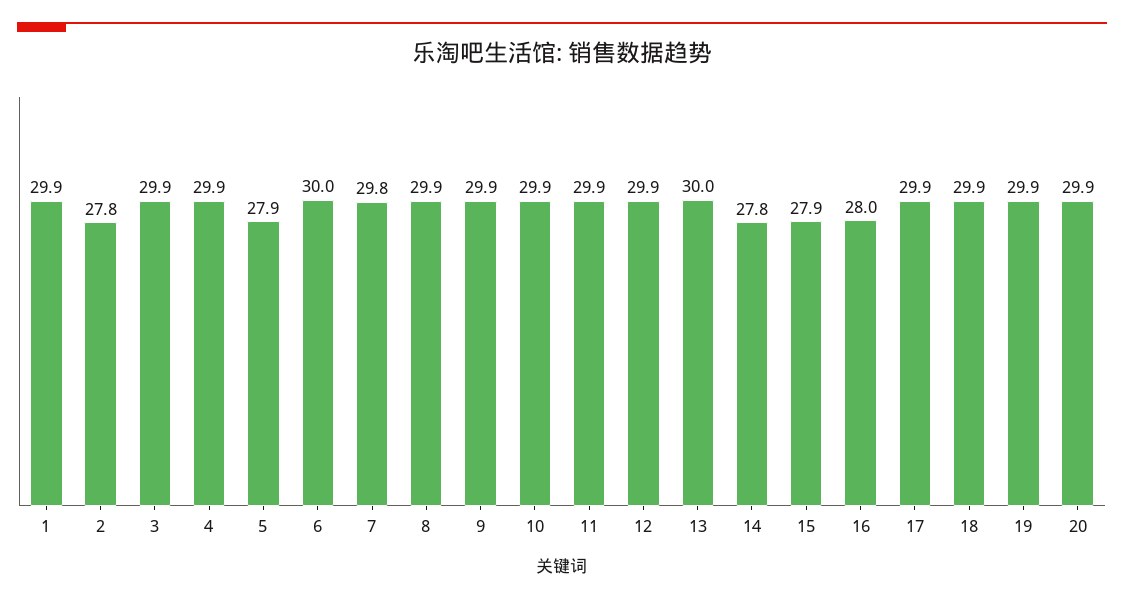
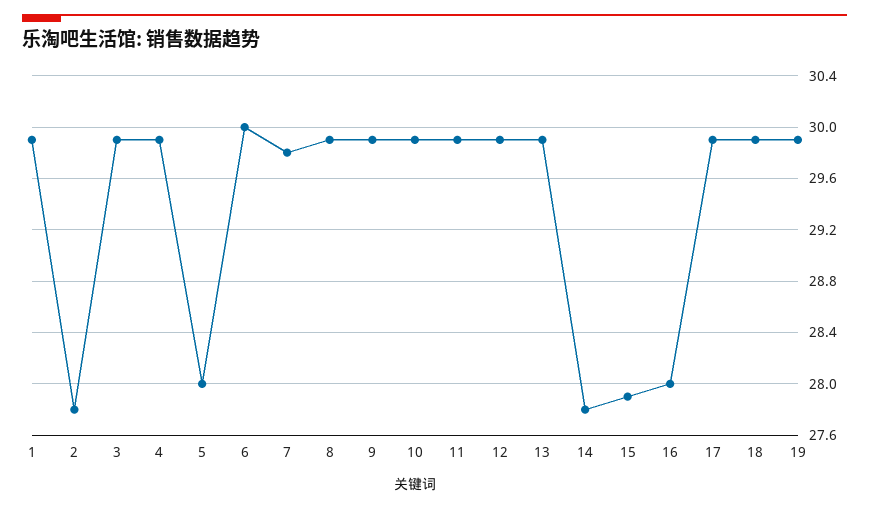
5: 27.9 -> 28
13: 30 -> 29.9
20: 29.9 -> none

